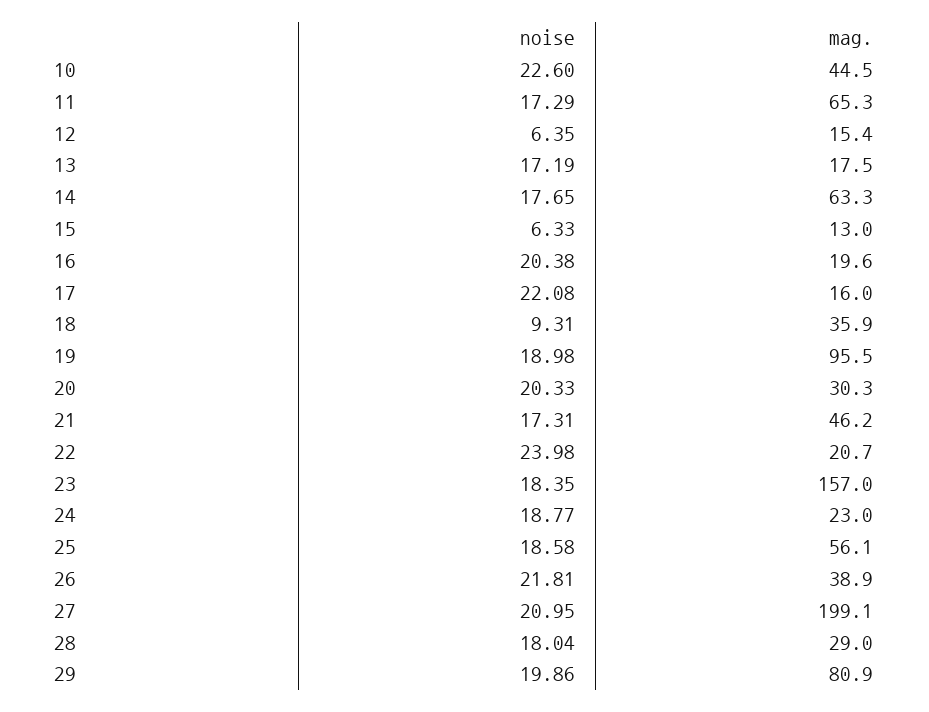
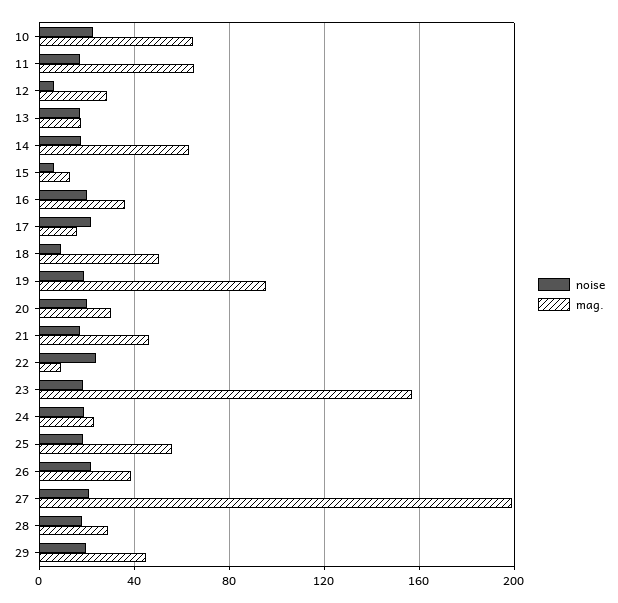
mag., 10: 44.5 -> 65
mag., 12: 15.4 -> 30
mag., 16: 19.6 -> 35
mag., 18: 35.9 -> 50
mag., 22: 20.7 -> 10
mag., 29: 80.9 -> 45

